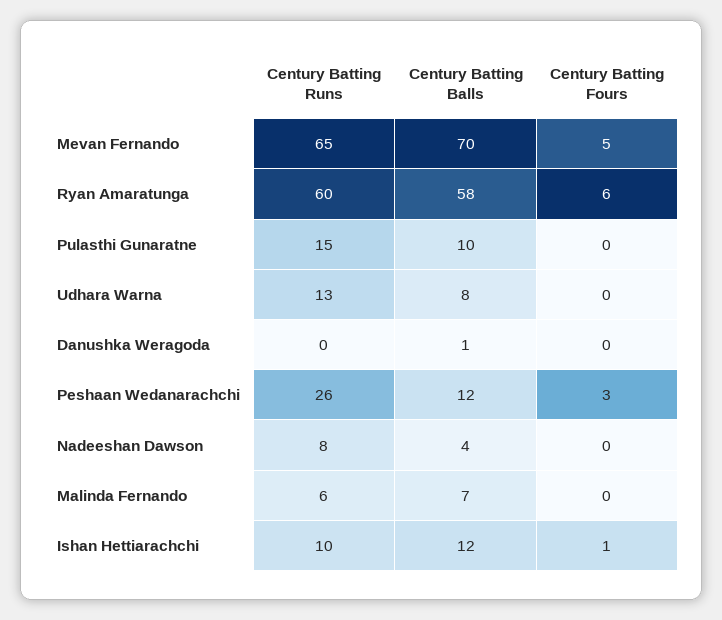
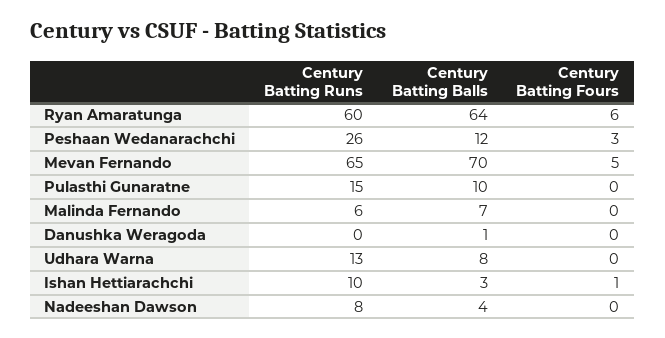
Century Batting Balls, Ryan Amaratunga: 58 -> 64
Century Batting Balls, Ishan Hettiarachchi: 12 -> 3

